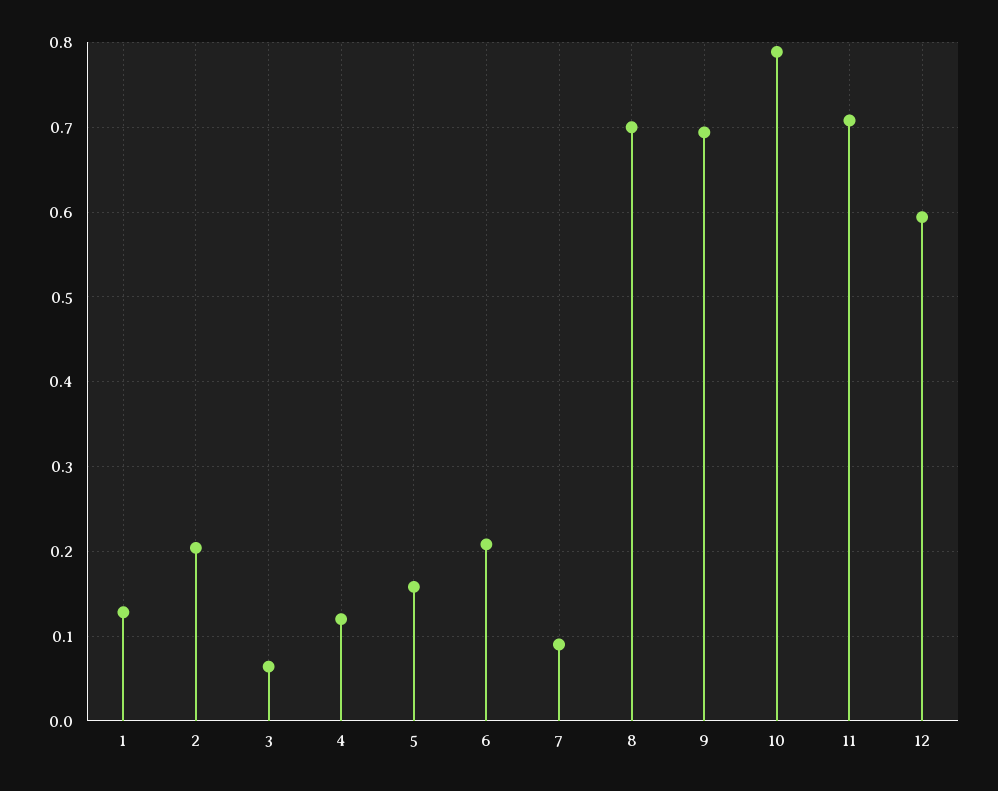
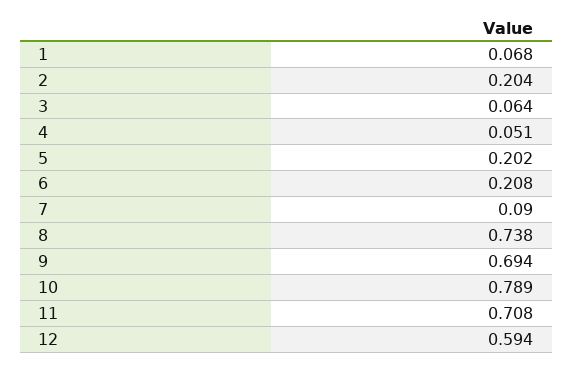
1: 0.13 -> 0.068
4: 0.12 -> 0.051
5: 0.16 -> 0.202
8: 0.7 -> 0.738

